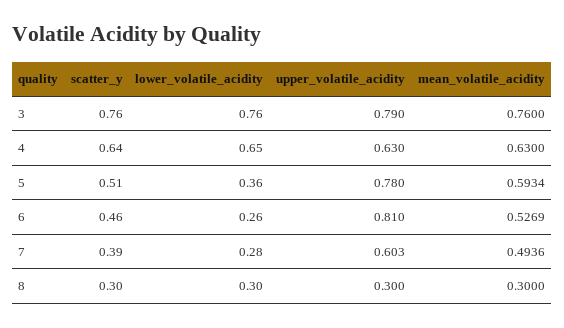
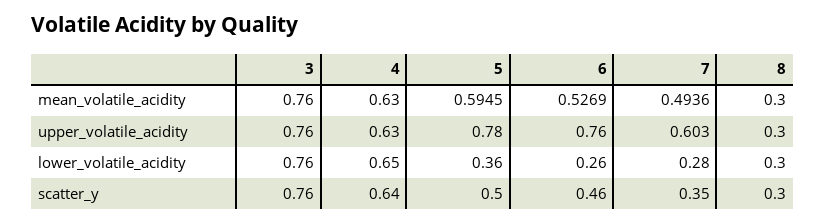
upper_volatile_acidity, 3: 0.79 -> 0.76
scatter_y, 5: 0.51 -> 0.5
mean_volatile_acidity, 5: 0.5934 -> 0.5945
upper_volatile_acidity, 6: 0.81 -> 0.76
scatter_y, 7: 0.39 -> 0.35

